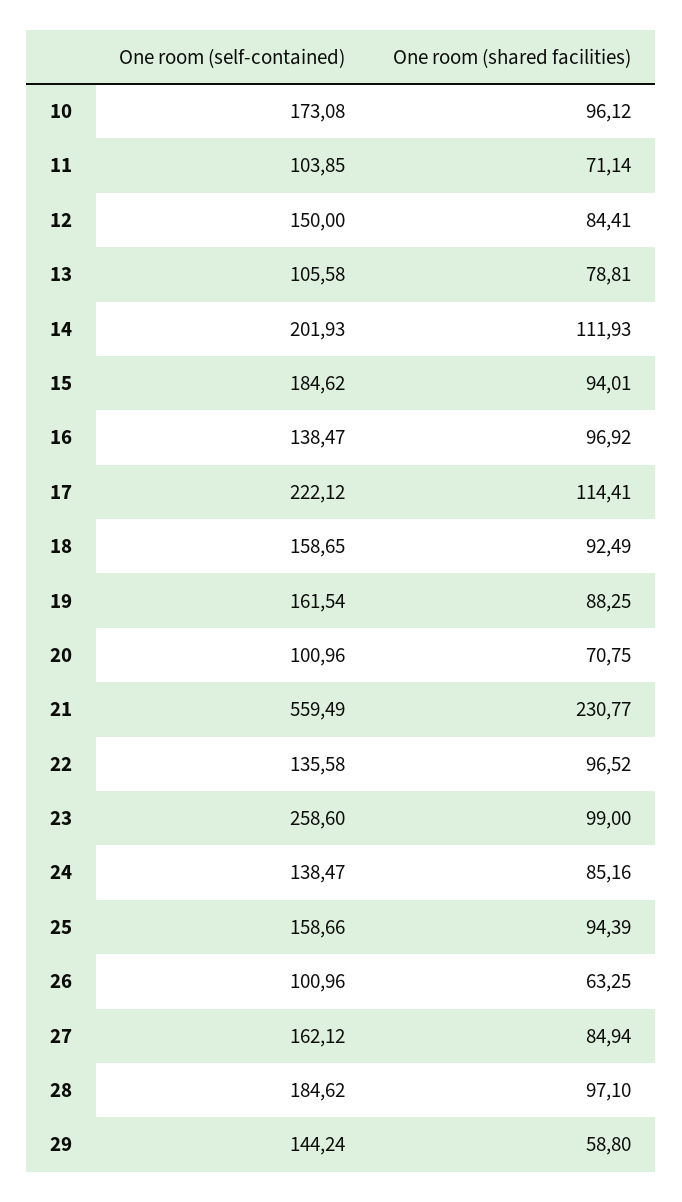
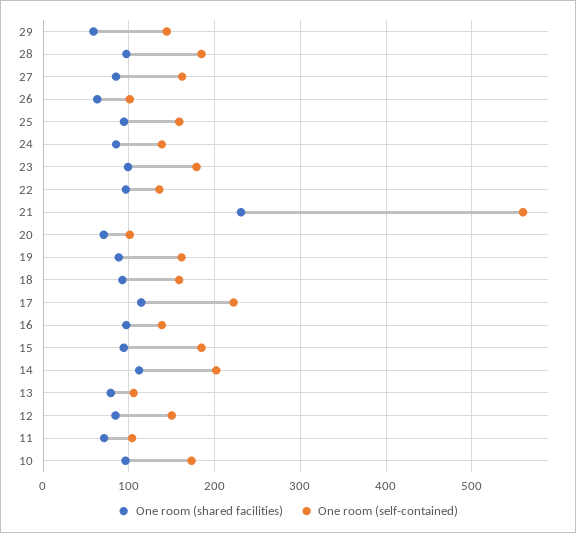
One room (self-contained), 23: 258.6 -> 180

